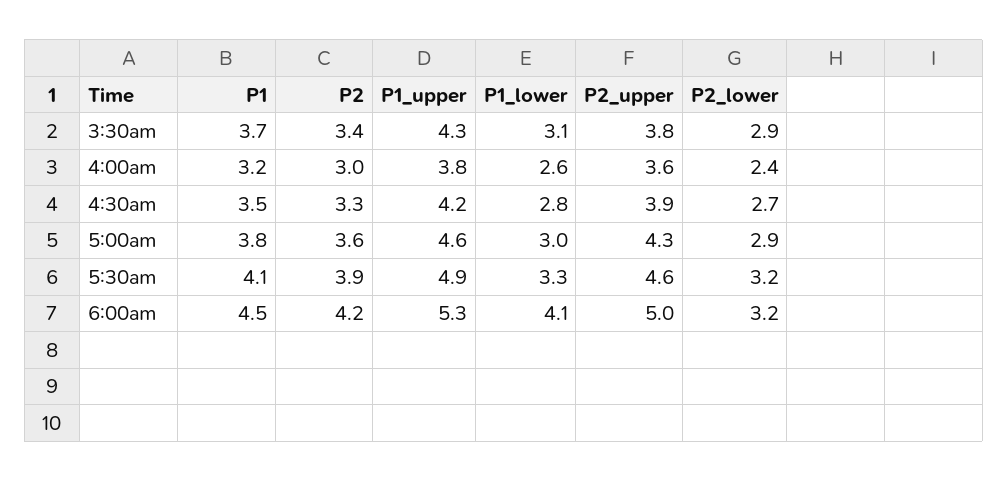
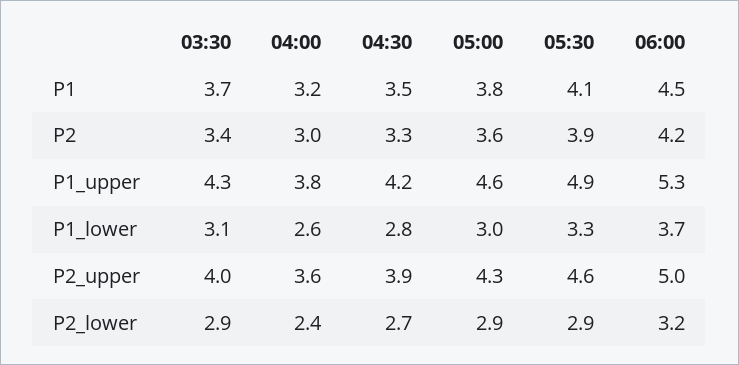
P2_upper, 3:30am: 3.8 -> 4
P2_lower, 5:30am: 3.2 -> 2.9
P1_lower, 6:00am: 4.1 -> 3.7

